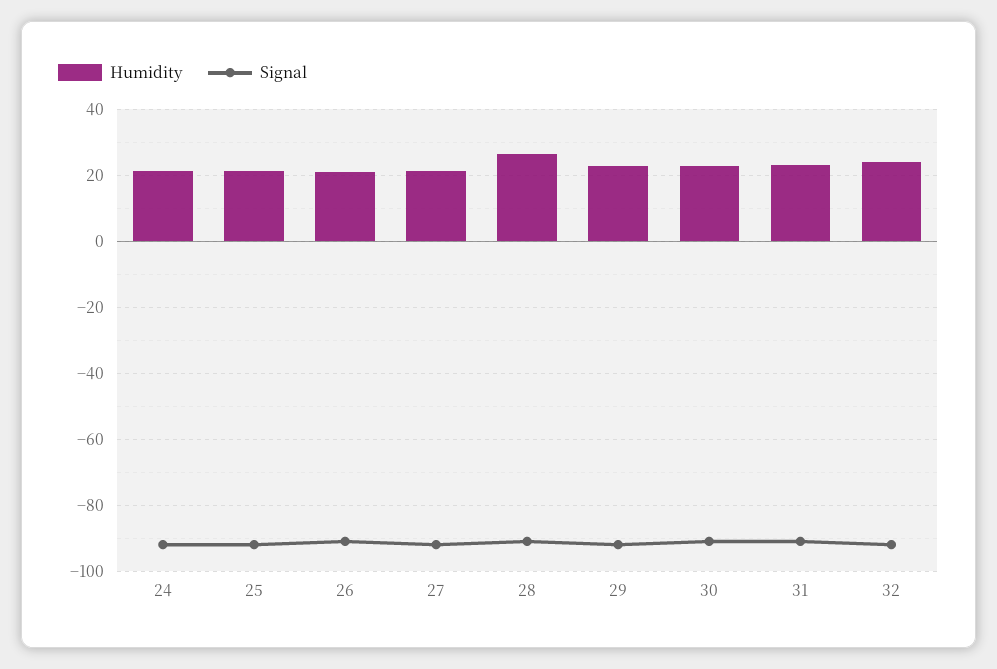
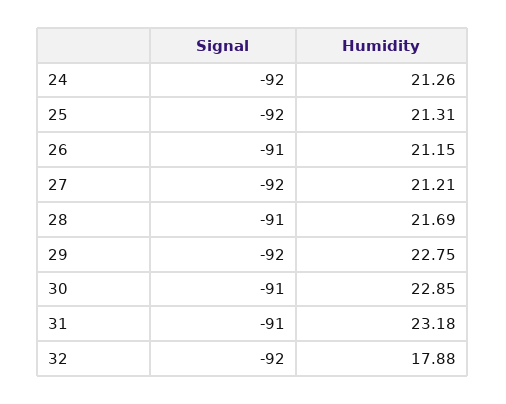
Humidity, 28: 26 -> 21.69
Humidity, 32: 24 -> 17.88

